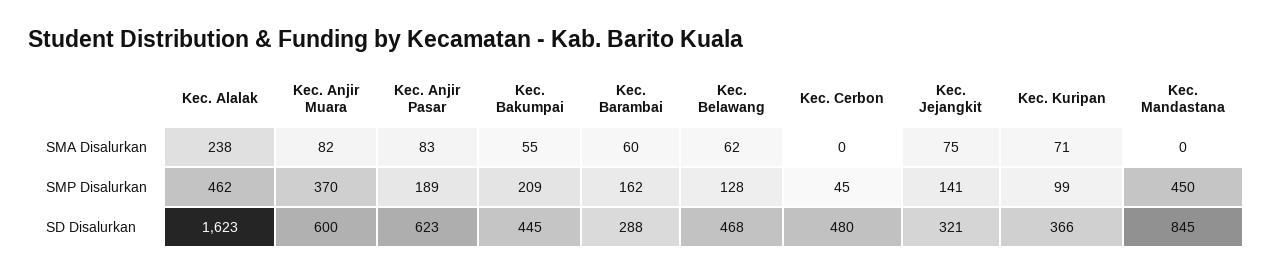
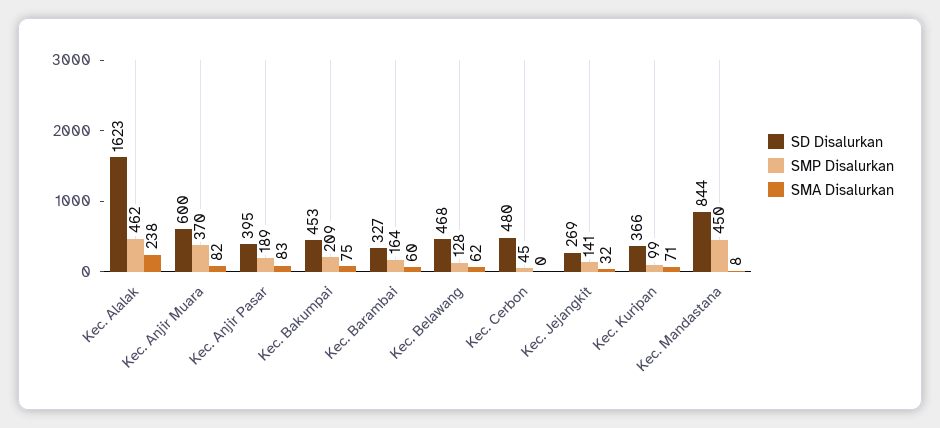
SMA Disalurkan, Kec. Bakumpai: 55 -> 75
SMA Disalurkan, Kec. Jejangkit: 75 -> 32
SMA Disalurkan, Kec. Mandastana: 0 -> 8
SMP Disalurkan, Kec. Barambai: 162 -> 164
SD Disalurkan, Kec. Anjir Pasar: 623 -> 395
SD Disalurkan, Kec. Bakumpai: 445 -> 453
SD Disalurkan, Kec. Barambai: 288 -> 327
SD Disalurkan, Kec. Jejangkit: 321 -> 269
SD Disalurkan, Kec. Mandastana: 845 -> 844

